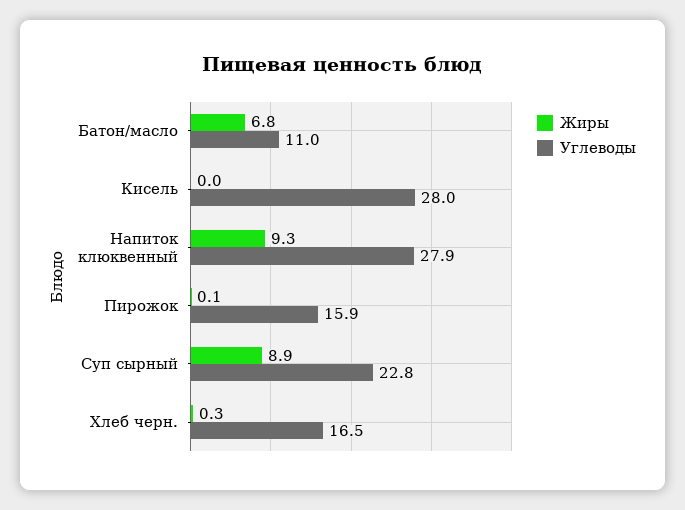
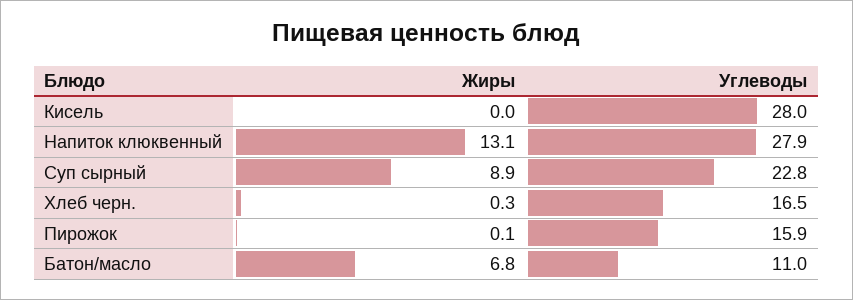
Жиры, Напиток клюквенный: 9.3 -> 13.1

